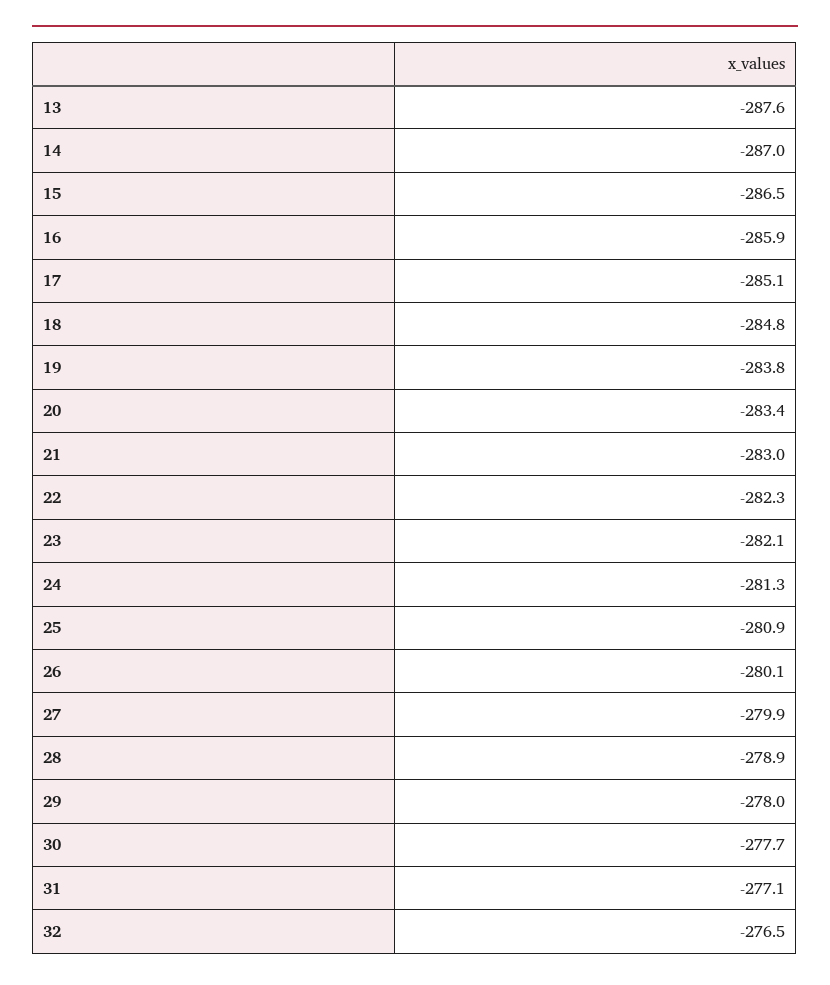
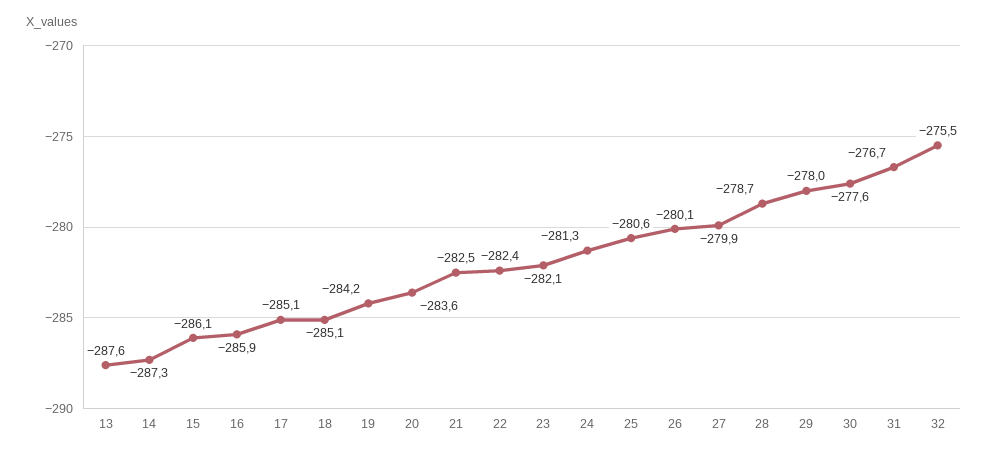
14: -287 -> -287.3
15: -286.5 -> -286.1
18: -284.8 -> -285.1
19: -283.8 -> -284.2
20: -283.4 -> -283.6
21: -283 -> -282.5
22: -282.3 -> -282.4
25: -280.9 -> -280.6
28: -278.9 -> -278.7
30: -277.7 -> -277.6
31: -277.1 -> -276.7
32: -276.5 -> -275.5

